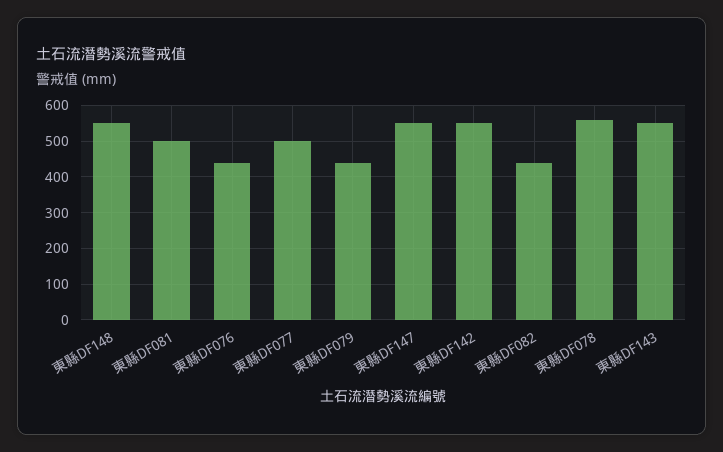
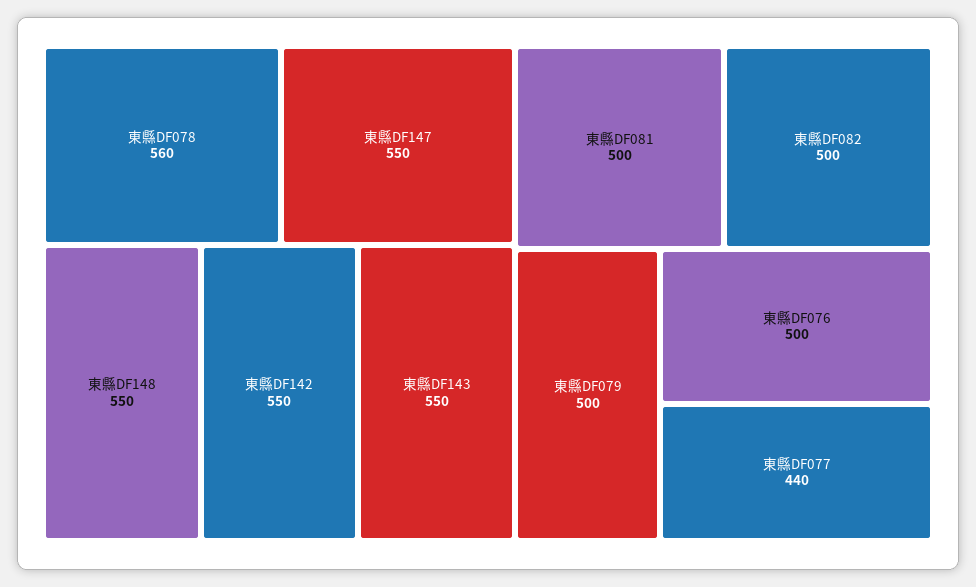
東縣DF076: 440 -> 500
東縣DF077: 500 -> 440
東縣DF079: 440 -> 500
東縣DF082: 440 -> 500

